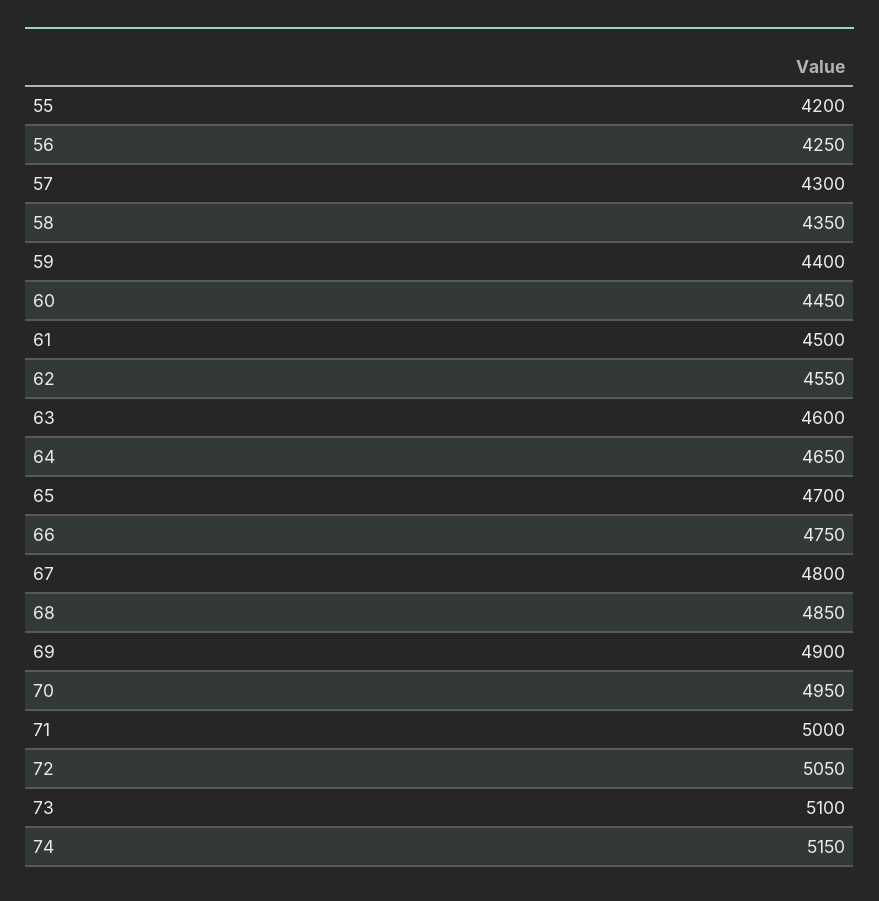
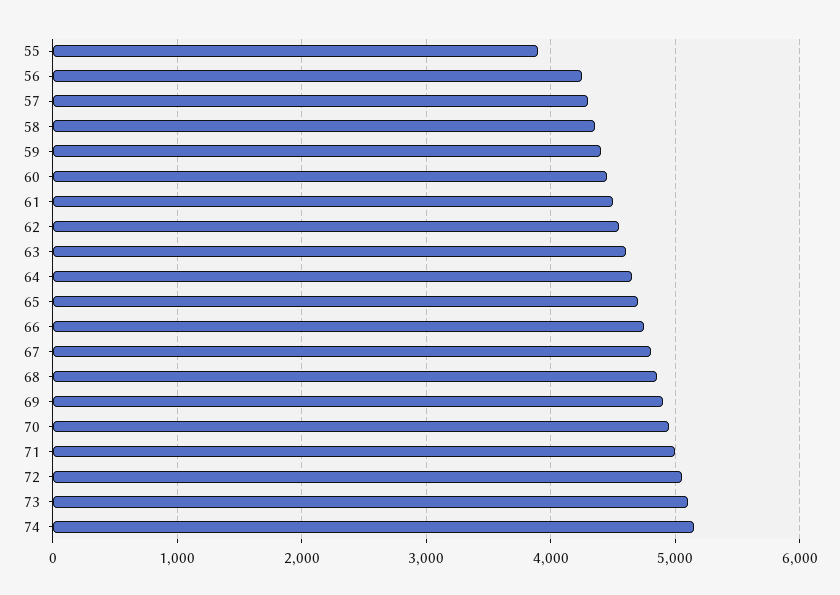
55: 4200 -> 3900

